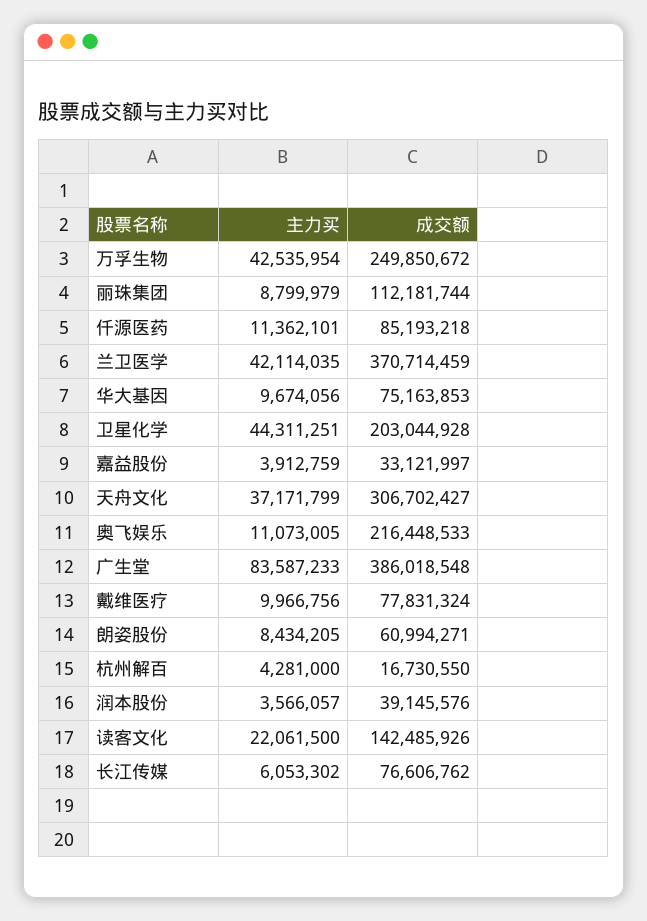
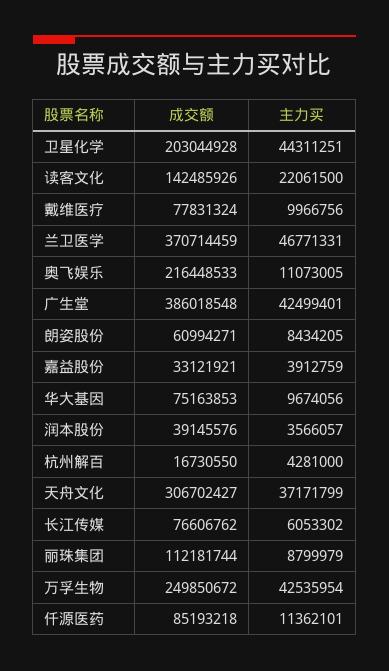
主力买, 兰卫医学: 42114035 -> 46771331
成交额, 嘉益股份: 33121997 -> 33121921
主力买, 广生堂: 83587233 -> 42499401

